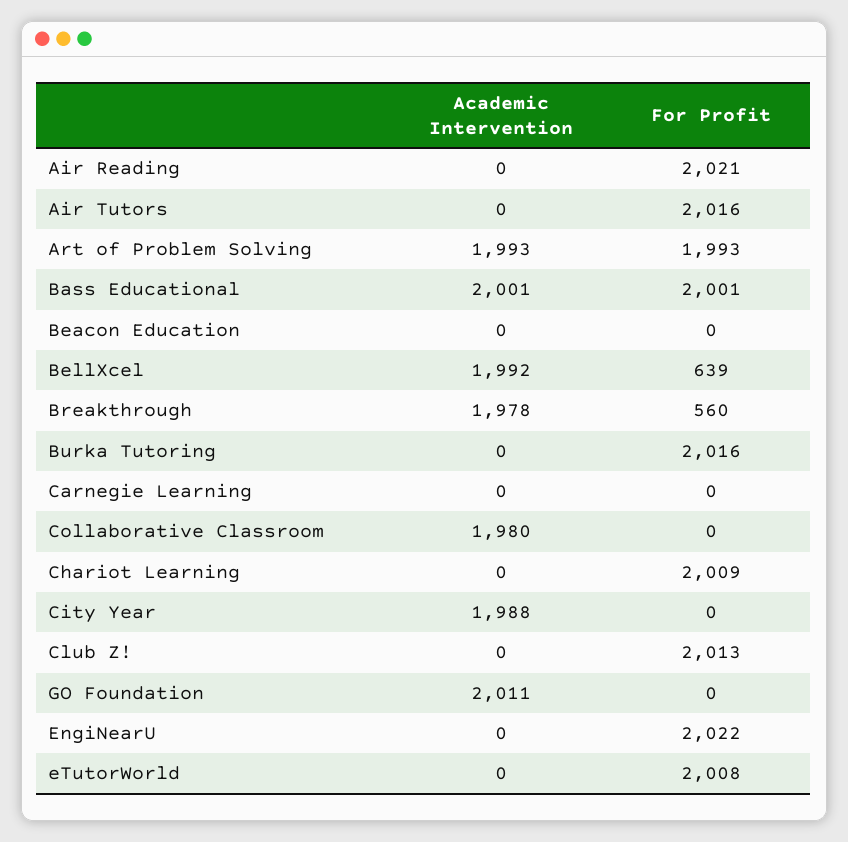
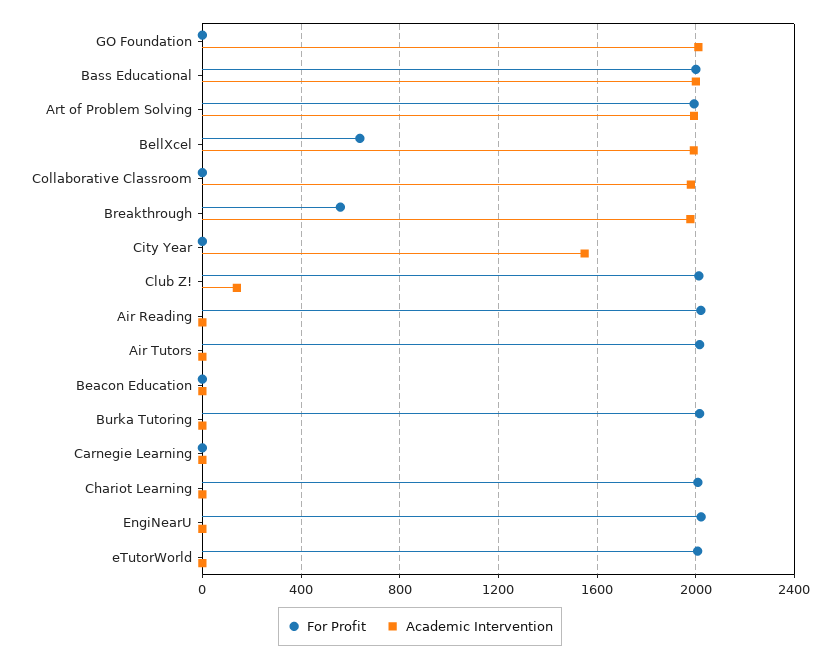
Academic Intervention, City Year: 1988 -> 1550
Academic Intervention, Club Z!: 0 -> 150

